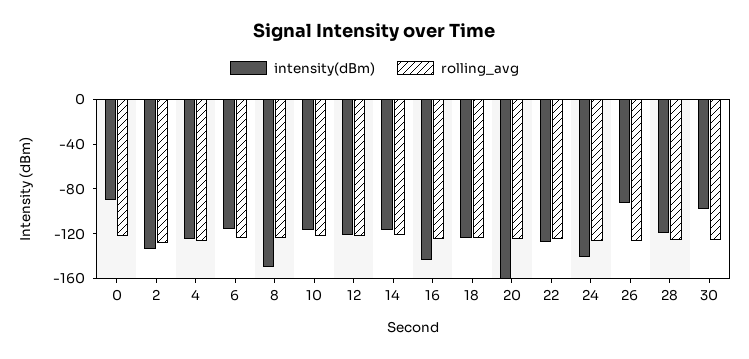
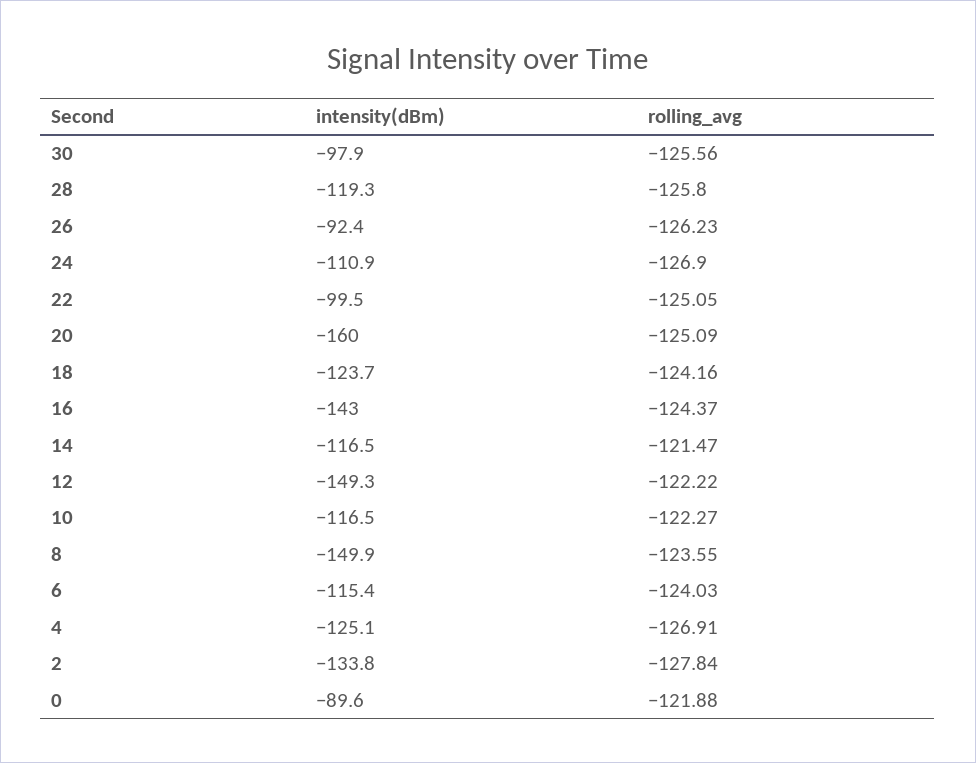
intensity(dBm), 12: -120 -> -149.3
intensity(dBm), 22: -130 -> -99.5
intensity(dBm), 24: -140 -> -110.9

